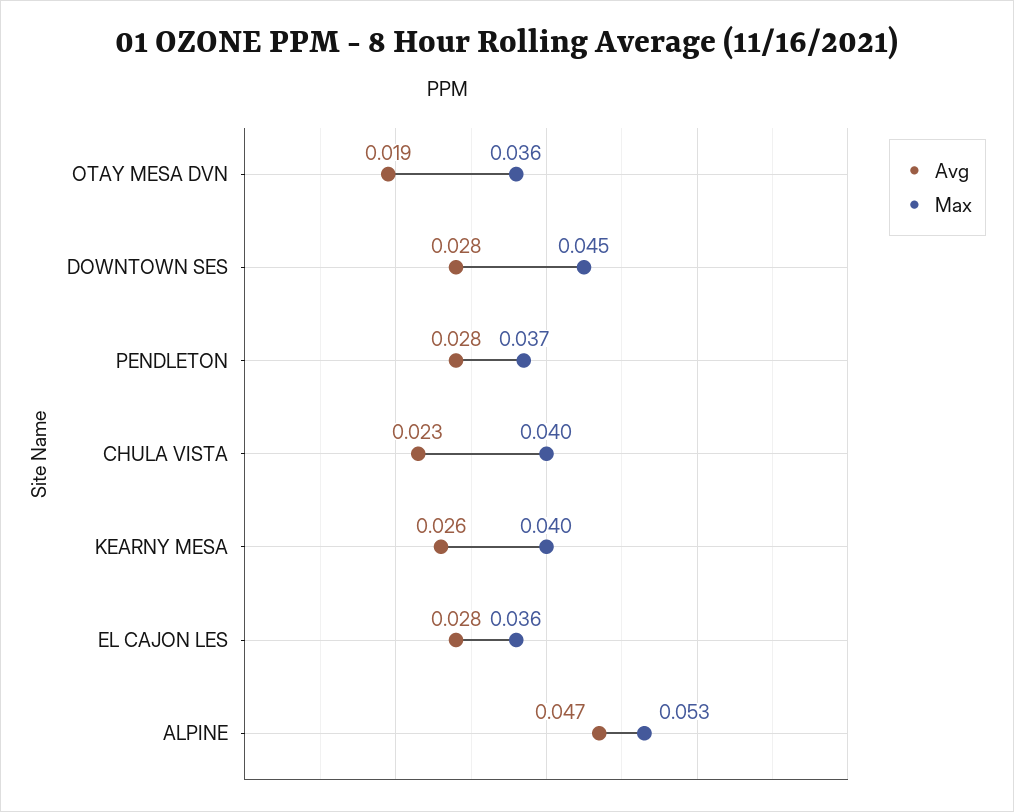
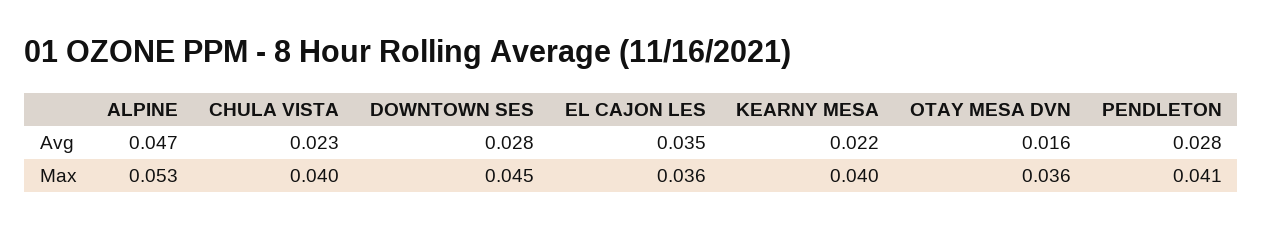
Avg, OTAY MESA DVN: 0.019 -> 0.016
Max, PENDLETON: 0.037 -> 0.041
Avg, KEARNY MESA: 0.026 -> 0.022
Avg, EL CAJON LES: 0.028 -> 0.035

